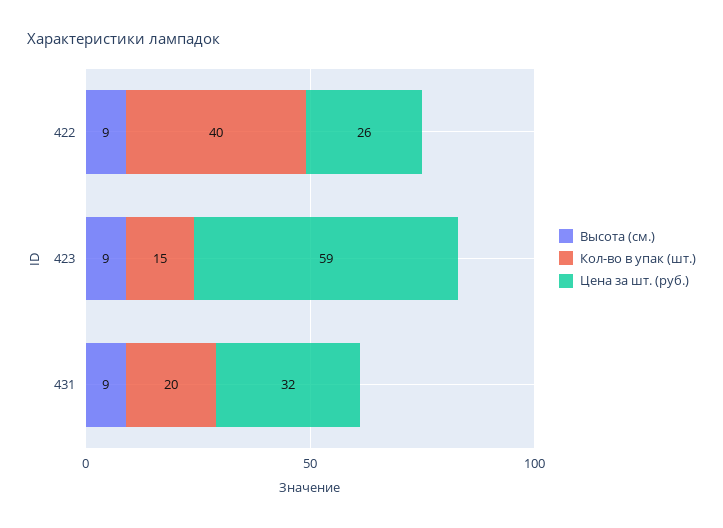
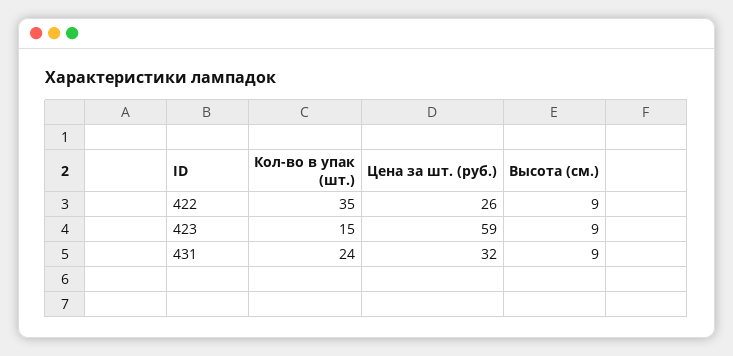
Кол-во в упак (шт.), 422: 40 -> 35
Кол-во в упак (шт.), 431: 20 -> 24

